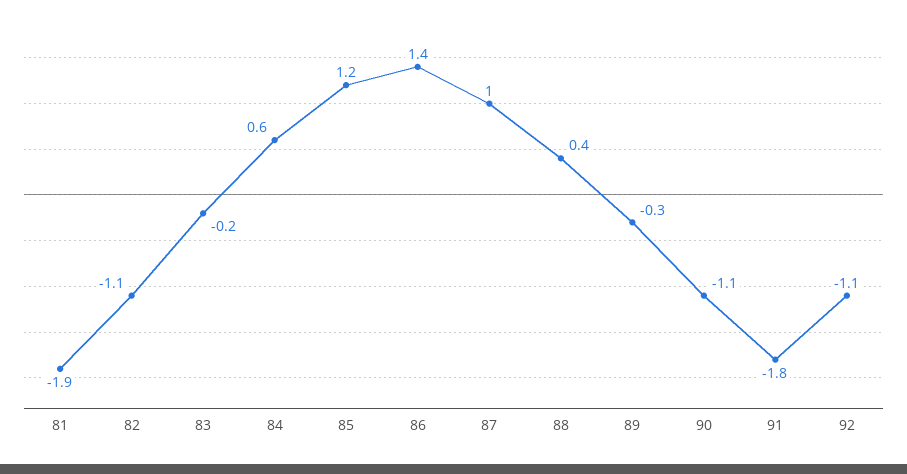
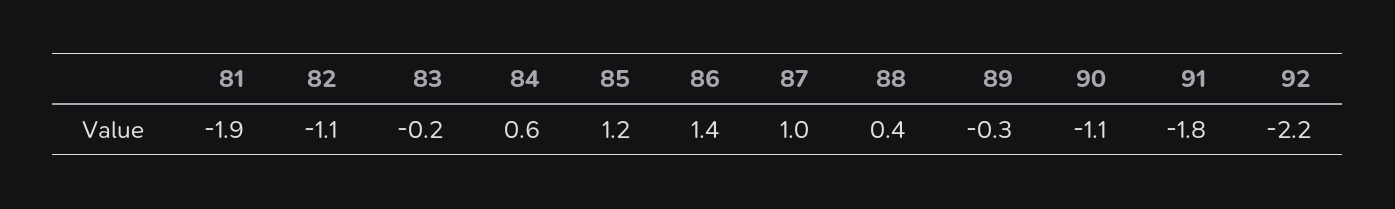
92: -1.1 -> -2.2

